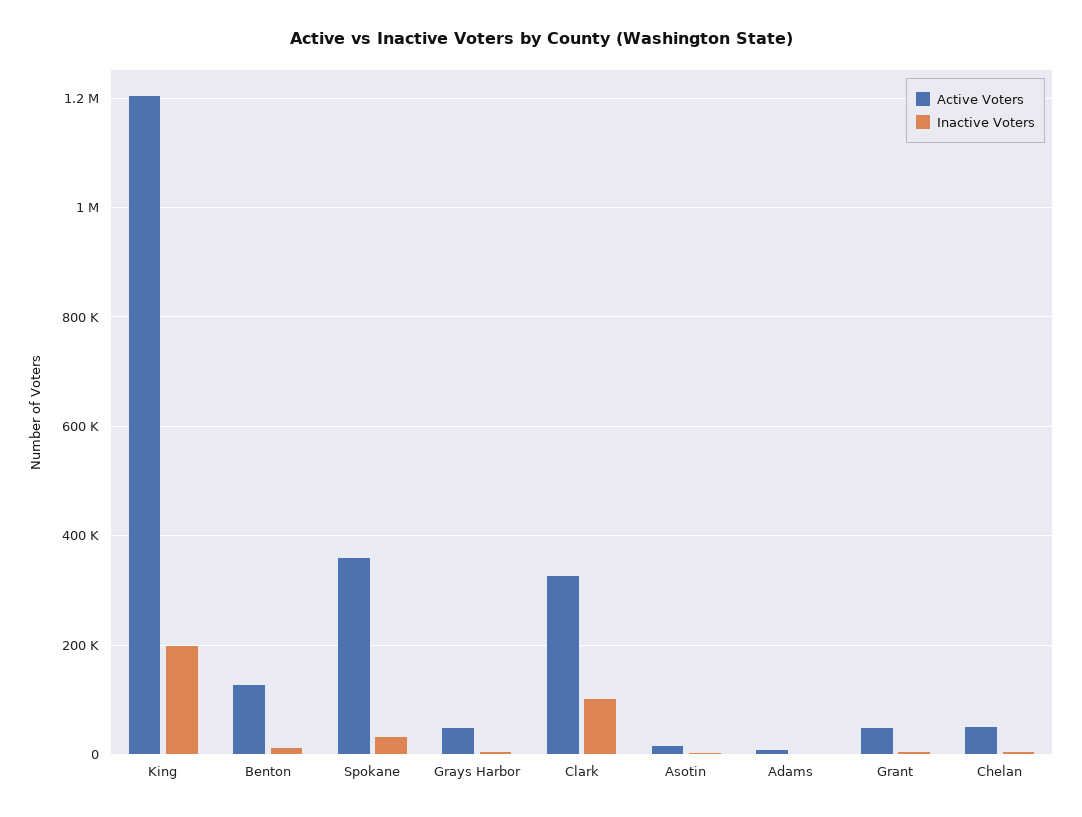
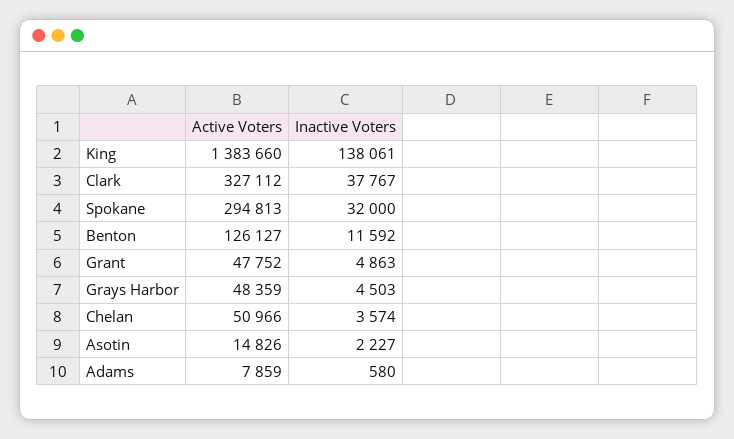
Active Voters, King: 1200000 -> 1383660
Inactive Voters, King: 200000 -> 138061
Active Voters, Spokane: 360000 -> 294813
Inactive Voters, Clark: 100000 -> 37767

